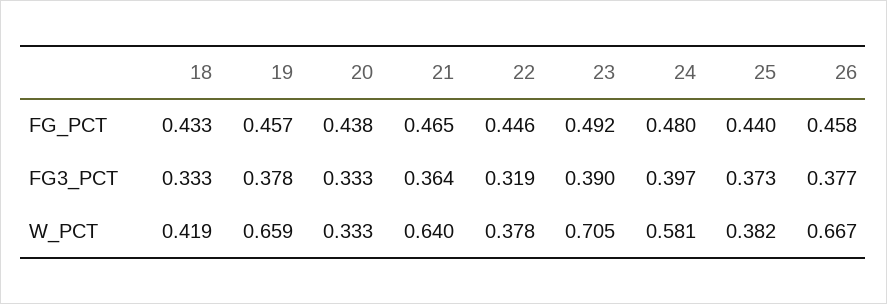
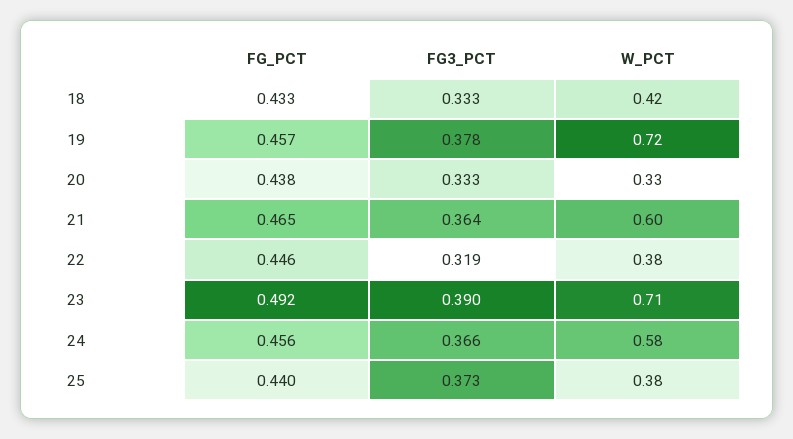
24, FG_PCT: 0.48 -> 0.456
26, FG_PCT: 0.458 -> none
24, FG3_PCT: 0.397 -> 0.366
26, FG3_PCT: 0.377 -> none
19, W_PCT: 0.659 -> 0.72
21, W_PCT: 0.64 -> 0.6
26, W_PCT: 0.667 -> none

